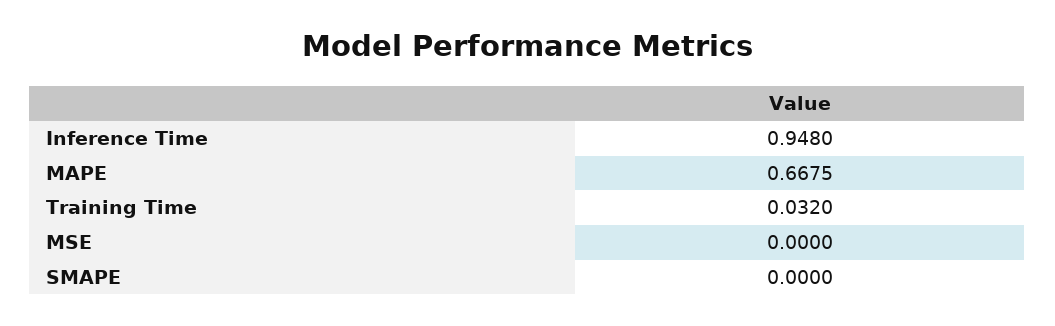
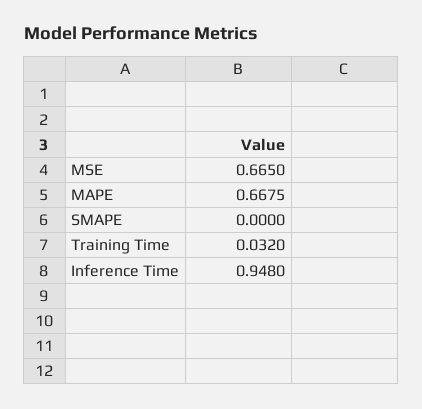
MSE: 0 -> 0.665

